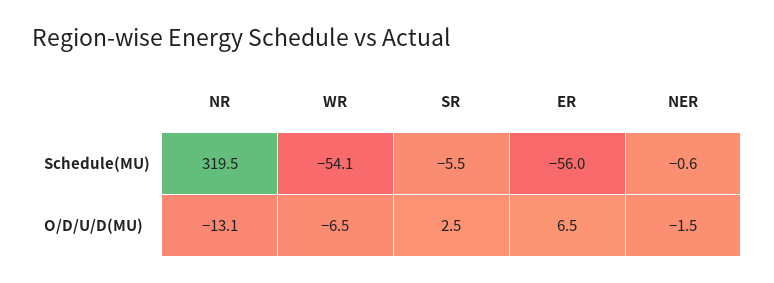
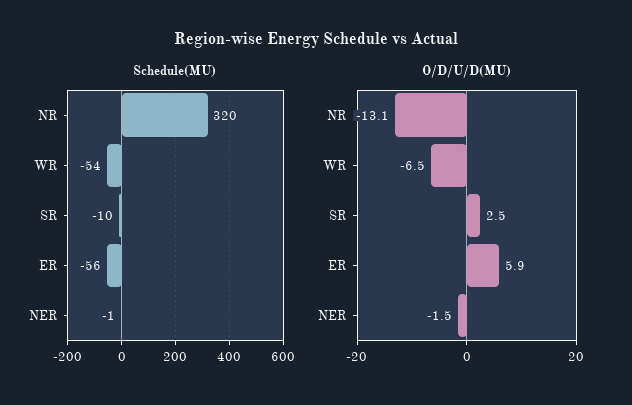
Schedule(MU), SR: -5.5 -> -10
O/D/U/D(MU), ER: 6.5 -> 5.9

